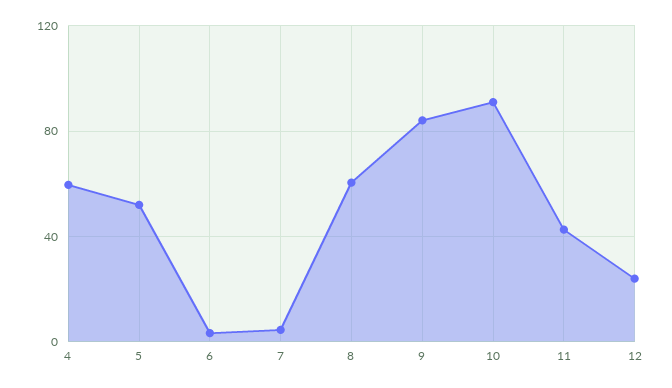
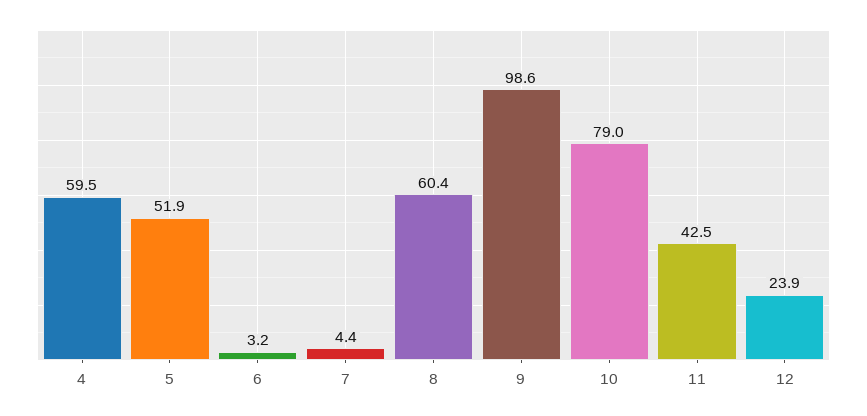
9: 85 -> 98.6
10: 90 -> 79

